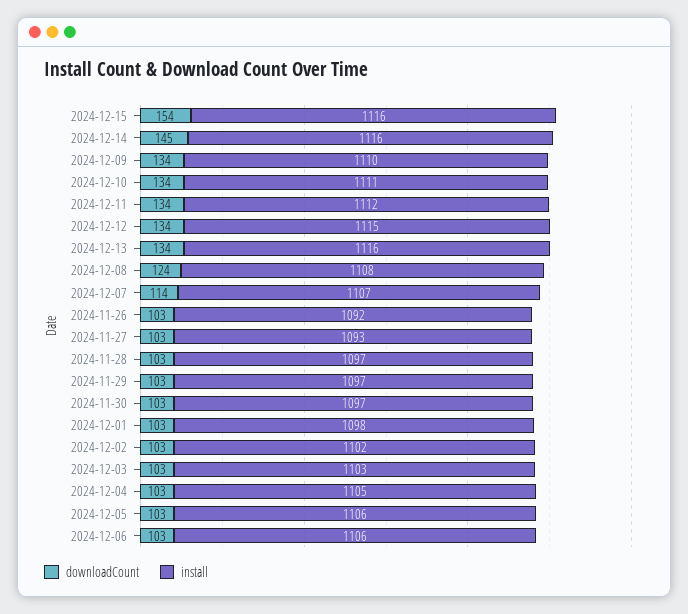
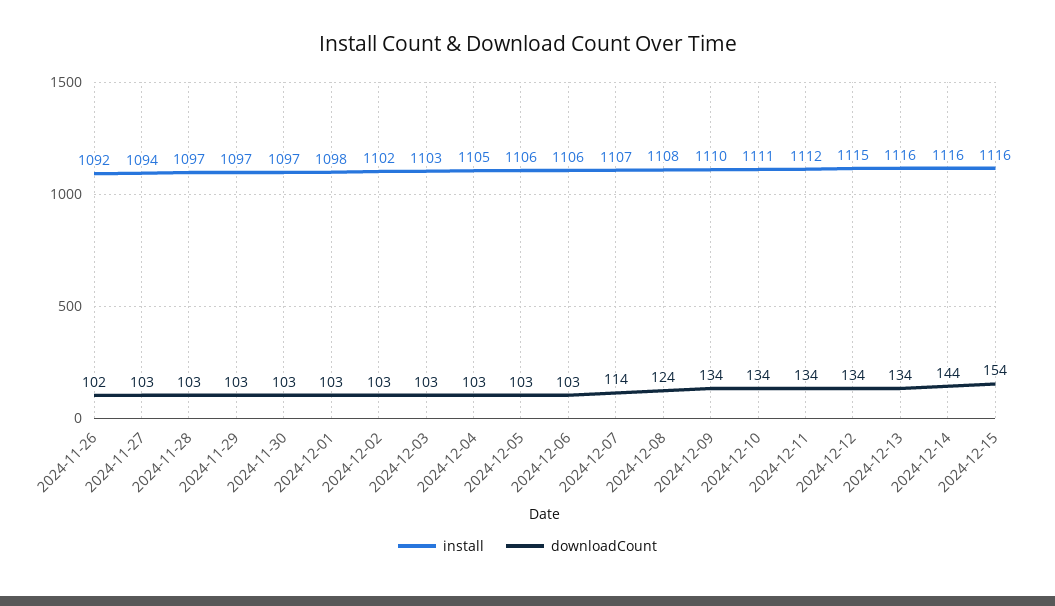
downloadCount, 2024-12-14: 145 -> 144
downloadCount, 2024-11-26: 103 -> 102
install, 2024-11-27: 1093 -> 1094

